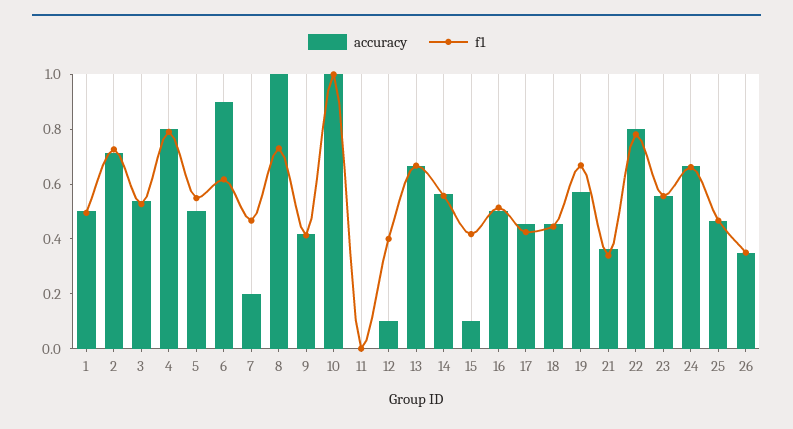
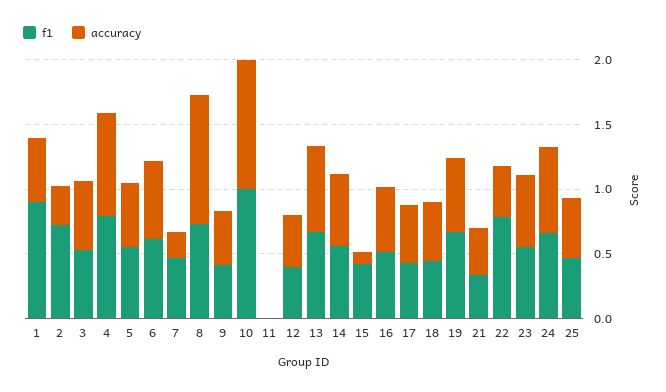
f1, 1: 0.5 -> 0.9
accuracy, 2: 0.7 -> 0.3
accuracy, 6: 0.9 -> 0.6
accuracy, 12: 0.1 -> 0.4
accuracy, 22: 0.8 -> 0.4
accuracy, 26: 0.35 -> none
f1, 26: 0.35 -> none

